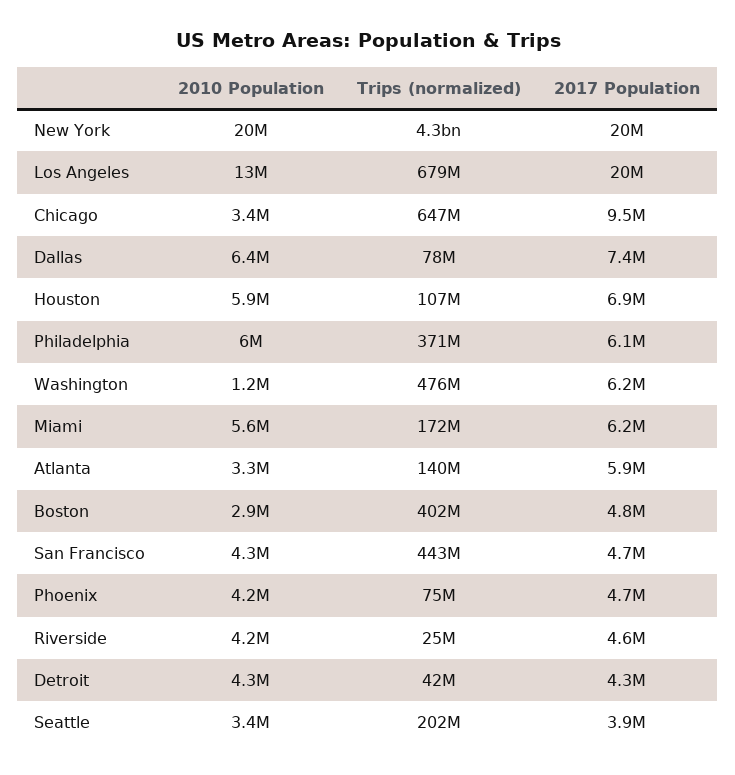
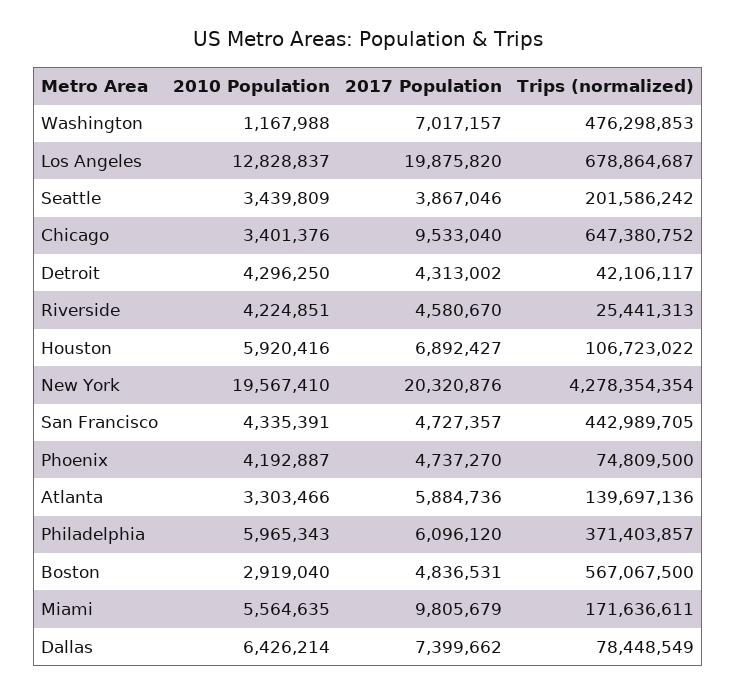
2017 Population, Washington: 6200000 -> 7017157
2017 Population, Miami: 6200000 -> 9805679
Trips (normalized), Boston: 402000000 -> 567067500

